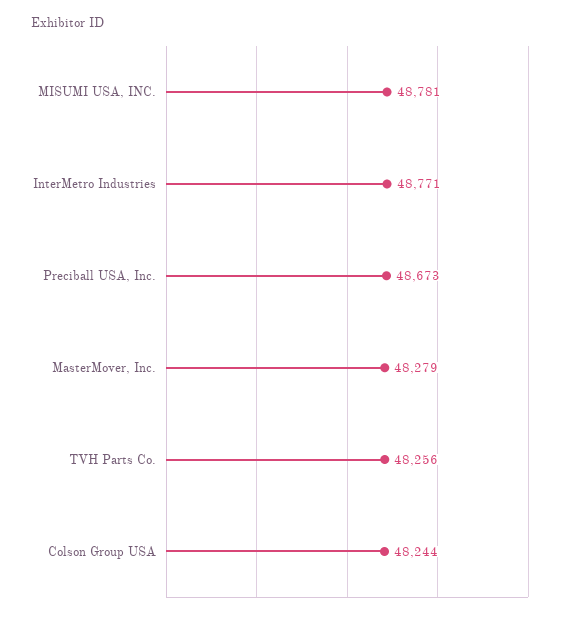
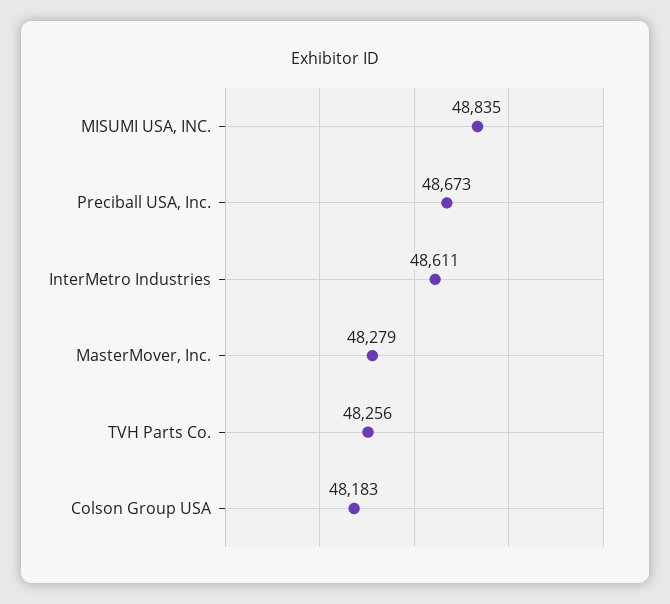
MISUMI USA, INC.: 48781 -> 48835
InterMetro Industries: 48771 -> 48611
Colson Group USA: 48244 -> 48183

